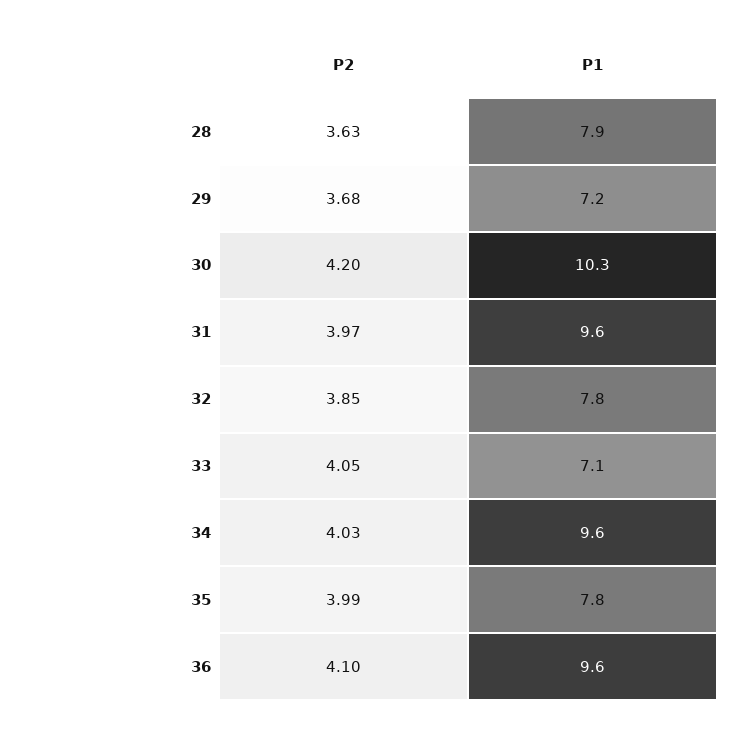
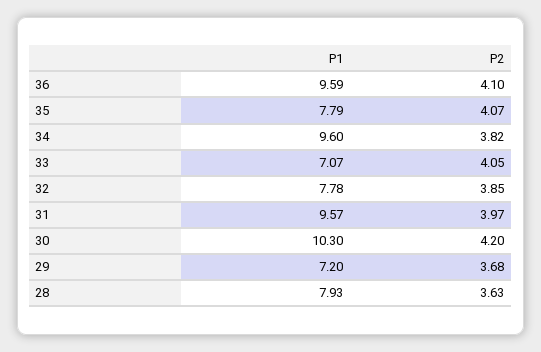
P2, 34: 4.03 -> 3.82
P2, 35: 3.99 -> 4.07

